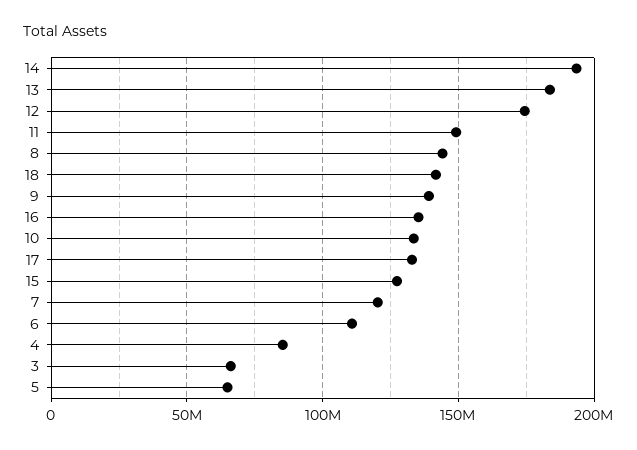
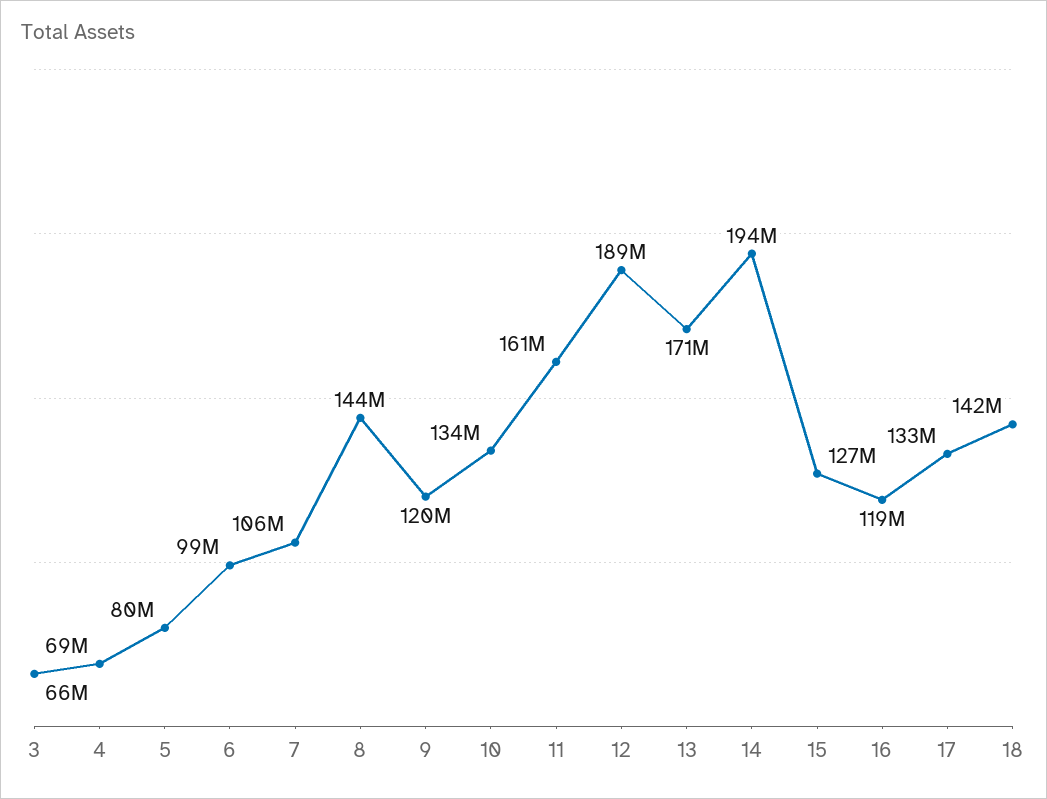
13: 185000000 -> 171000000
12: 175000000 -> 189000000
11: 150000000 -> 161000000
9: 140000000 -> 120000000
16: 135000000 -> 119000000
7: 120000000 -> 106000000
6: 110000000 -> 99000000
4: 85000000 -> 69000000
5: 65000000 -> 80000000

